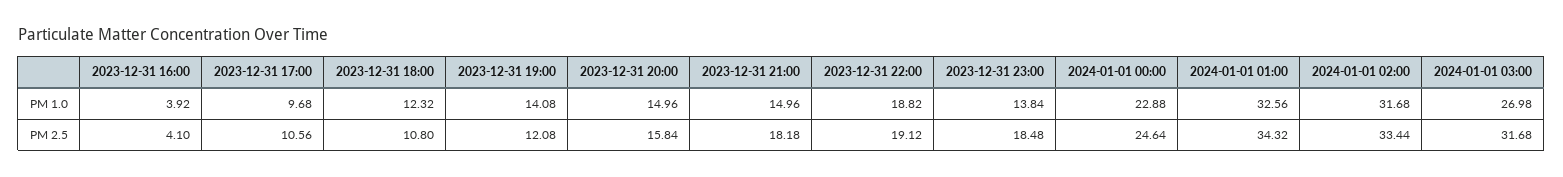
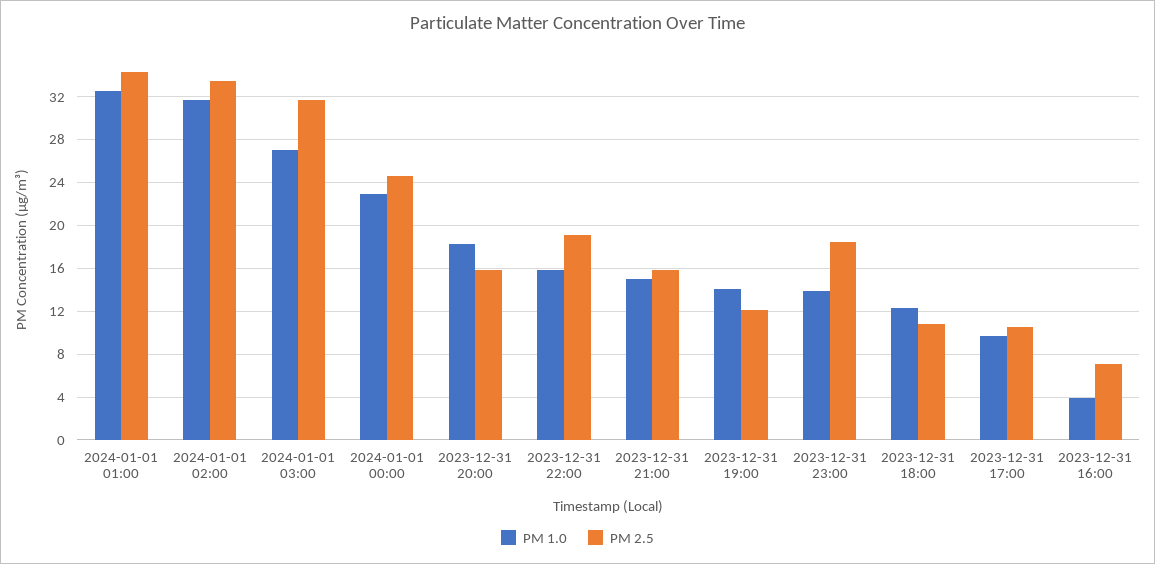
PM 1.0, 2023-12-31 20:00: 14.96 -> 18
PM 1.0, 2023-12-31 22:00: 18.82 -> 16
PM 2.5, 2023-12-31 16:00: 4.1 -> 7
PM 2.5, 2023-12-31 21:00: 18.18 -> 16

